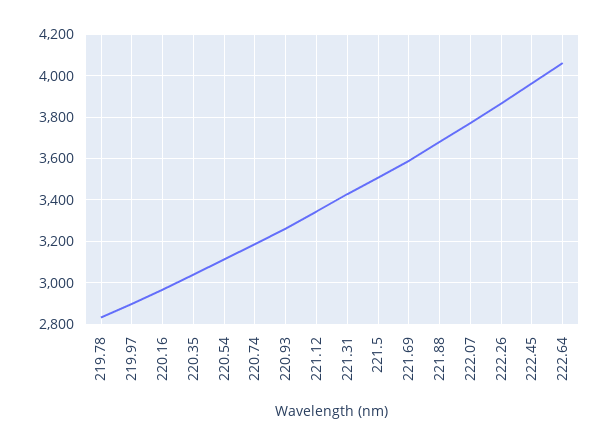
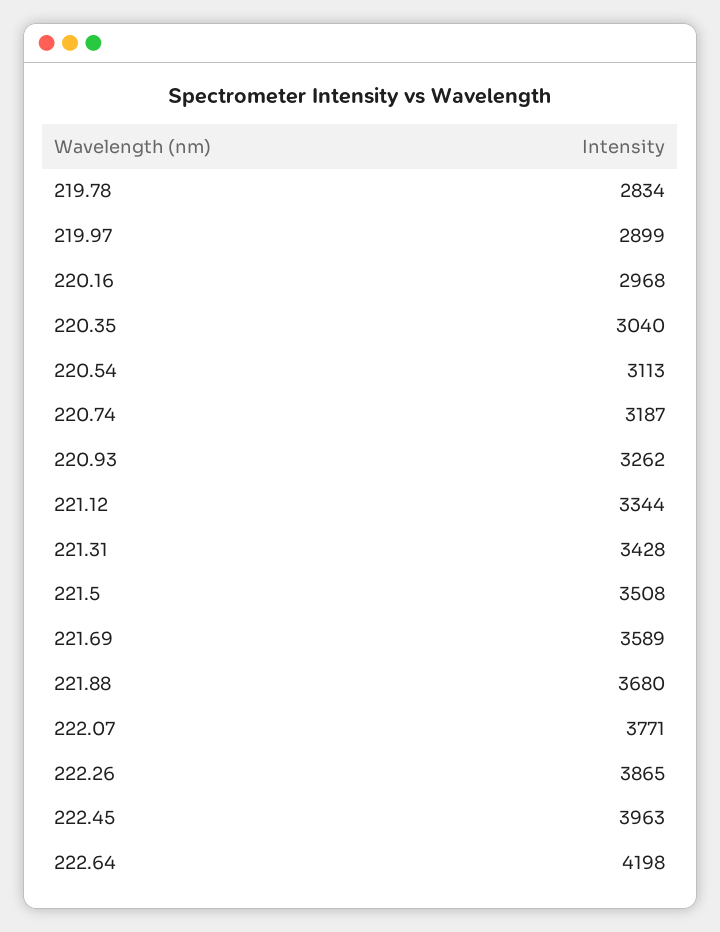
222.64: 4050 -> 4198

